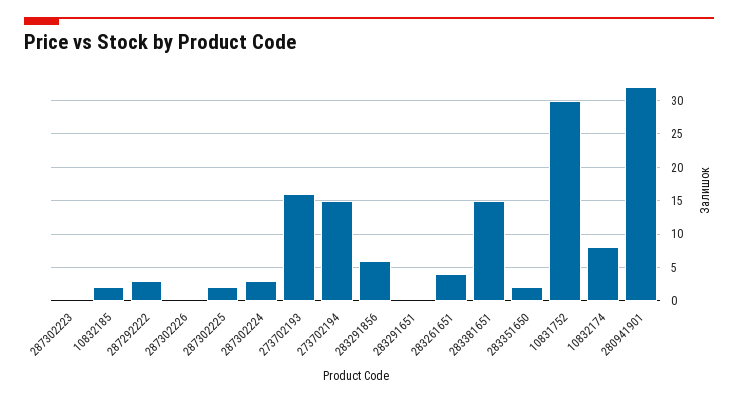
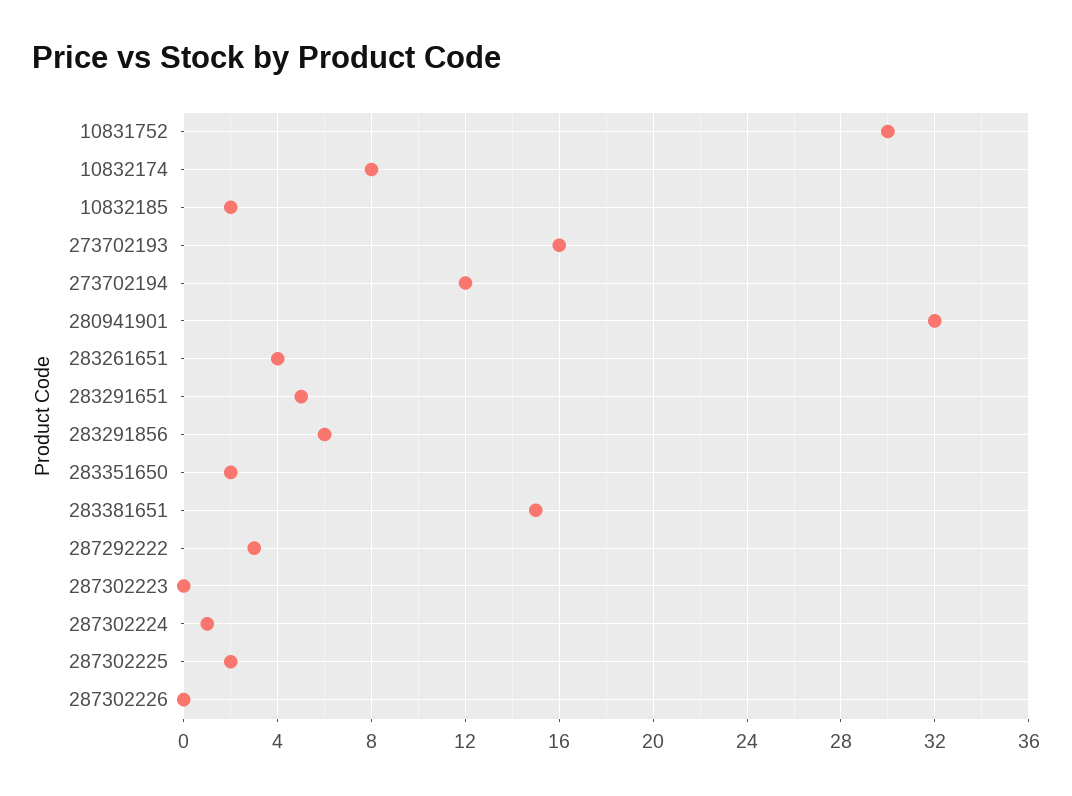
287302224: 3 -> 1
273702194: 15 -> 12
283291651: 0 -> 5

